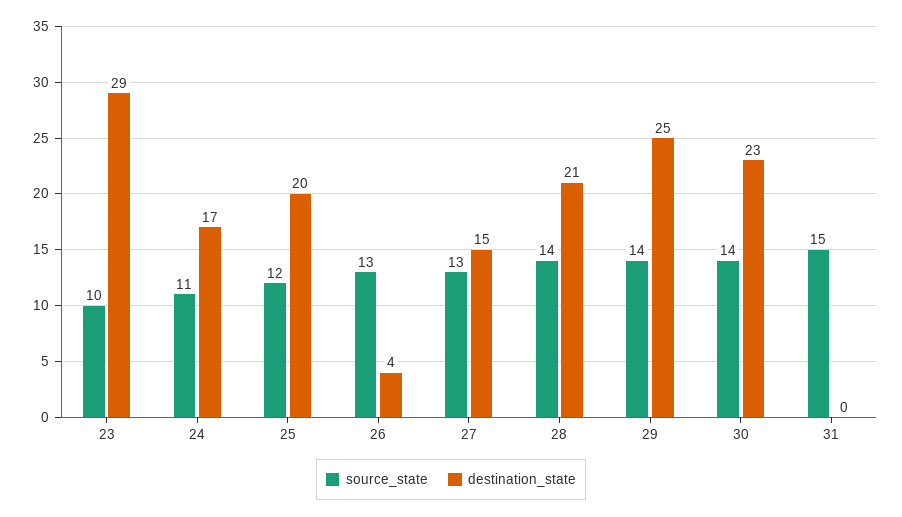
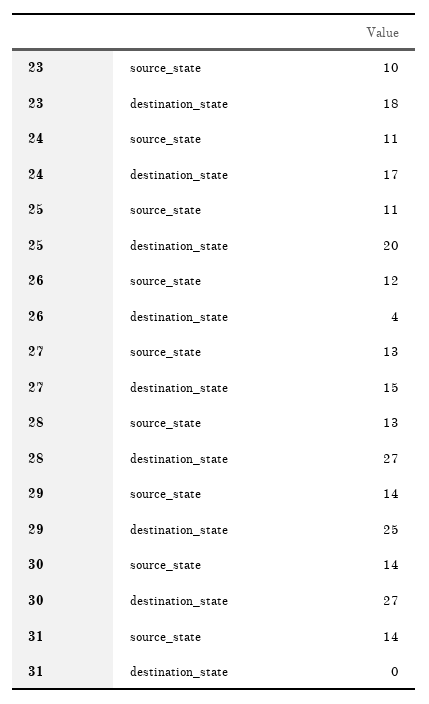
destination_state, 23: 29 -> 18
source_state, 25: 12 -> 11
source_state, 26: 13 -> 12
source_state, 28: 14 -> 13
destination_state, 28: 21 -> 27
destination_state, 30: 23 -> 27
source_state, 31: 15 -> 14

